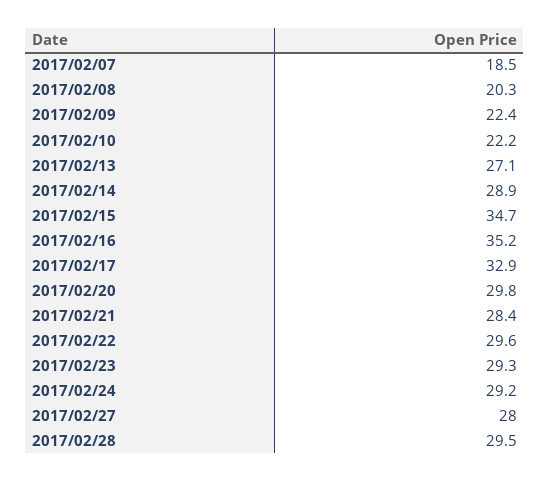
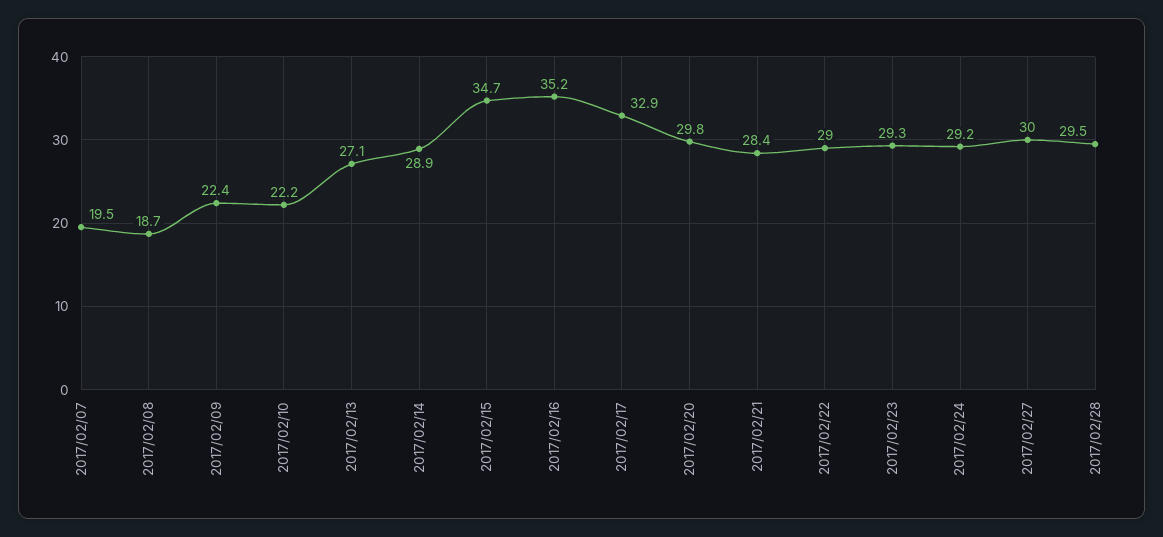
2017/02/07: 18.5 -> 19.5
2017/02/08: 20.3 -> 18.7
2017/02/22: 29.6 -> 29
2017/02/27: 28 -> 30

